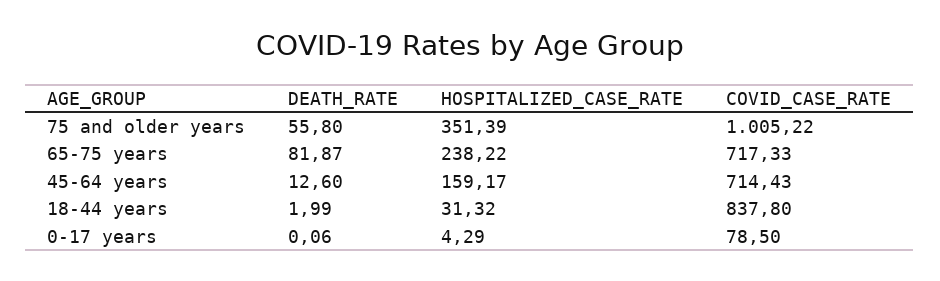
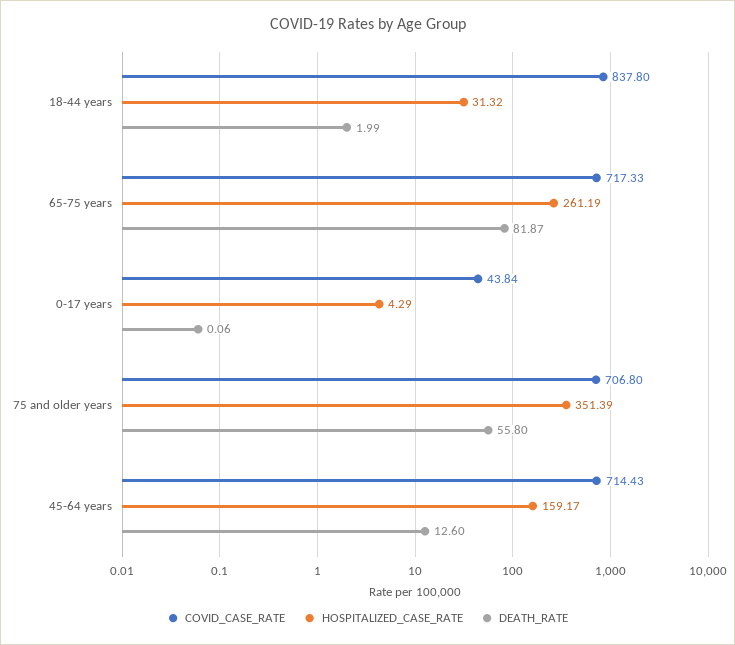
COVID_CASE_RATE, 75 and older years: 1005.22 -> 706.8
HOSPITALIZED_CASE_RATE, 65-75 years: 238.22 -> 261.19
COVID_CASE_RATE, 0-17 years: 78.5 -> 43.84

